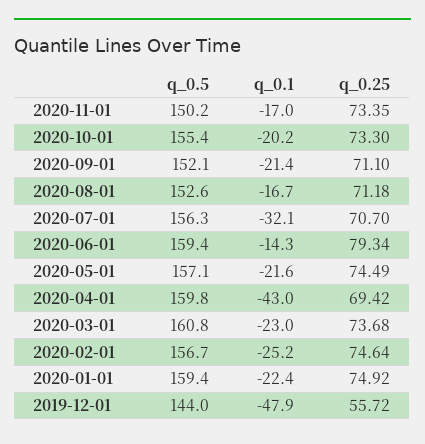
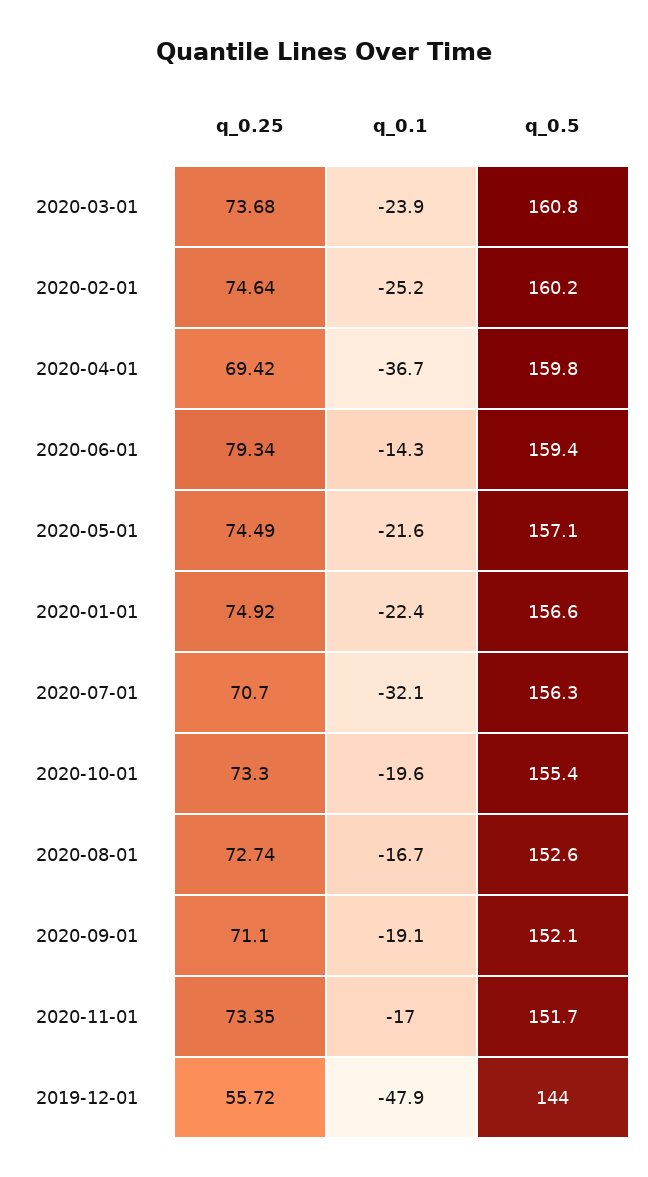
q_0.5, 2020-11-01: 150.2 -> 151.7
q_0.1, 2020-10-01: -20.2 -> -19.6
q_0.1, 2020-09-01: -21.4 -> -19.1
q_0.25, 2020-08-01: 71.18 -> 72.74
q_0.1, 2020-04-01: -43 -> -36.7
q_0.1, 2020-03-01: -23 -> -23.9
q_0.5, 2020-02-01: 156.7 -> 160.2
q_0.5, 2020-01-01: 159.4 -> 156.6

